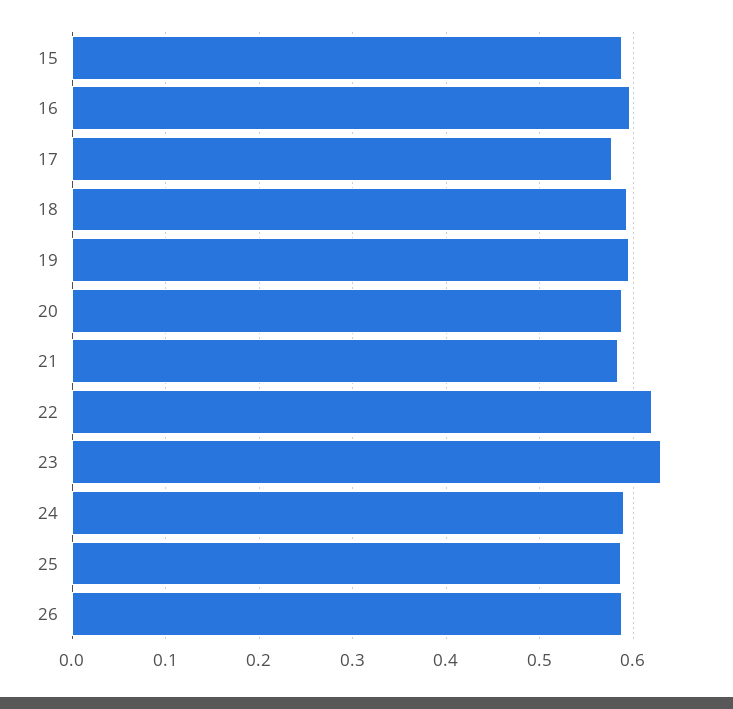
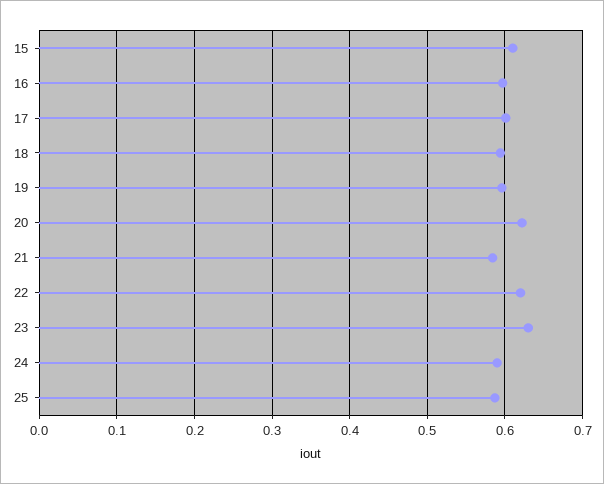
15: 0.59 -> 0.61
17: 0.58 -> 0.6
20: 0.59 -> 0.62
26: 0.59 -> none

